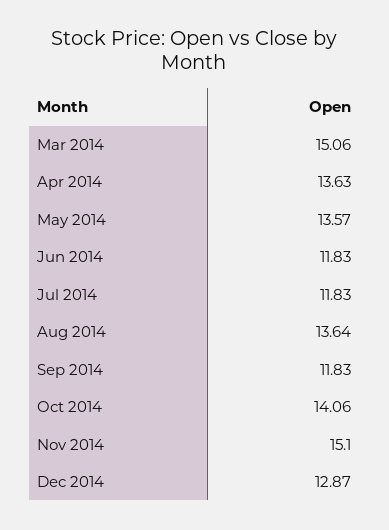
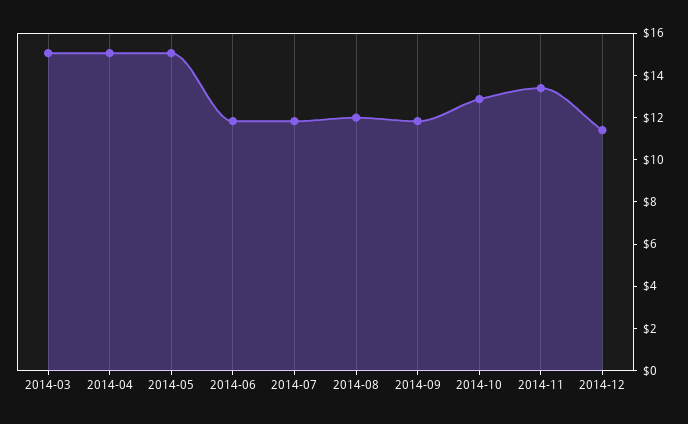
Apr 2014: 13.63 -> 15
May 2014: 13.57 -> 15
Aug 2014: 13.64 -> 12
Oct 2014: 14.06 -> 13
Nov 2014: 15.1 -> 13.5
Dec 2014: 12.87 -> 11.5

